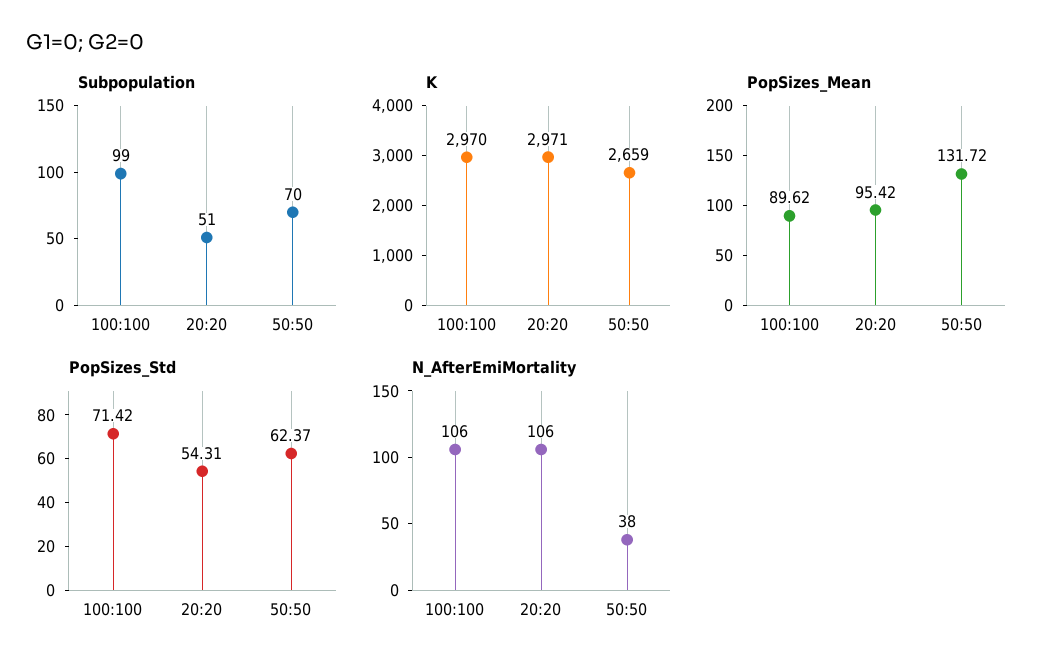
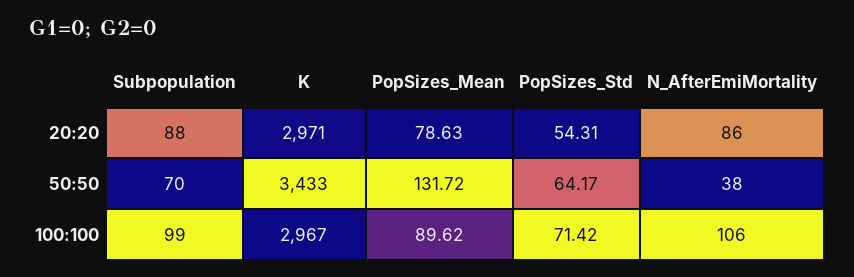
Subpopulation, 20:20: 51 -> 88
K, 100:100: 2970 -> 2967
K, 50:50: 2659 -> 3433
PopSizes_Mean, 20:20: 95.42 -> 78.63
PopSizes_Std, 50:50: 62.37 -> 64.17
N_AfterEmiMortality, 20:20: 106 -> 86

